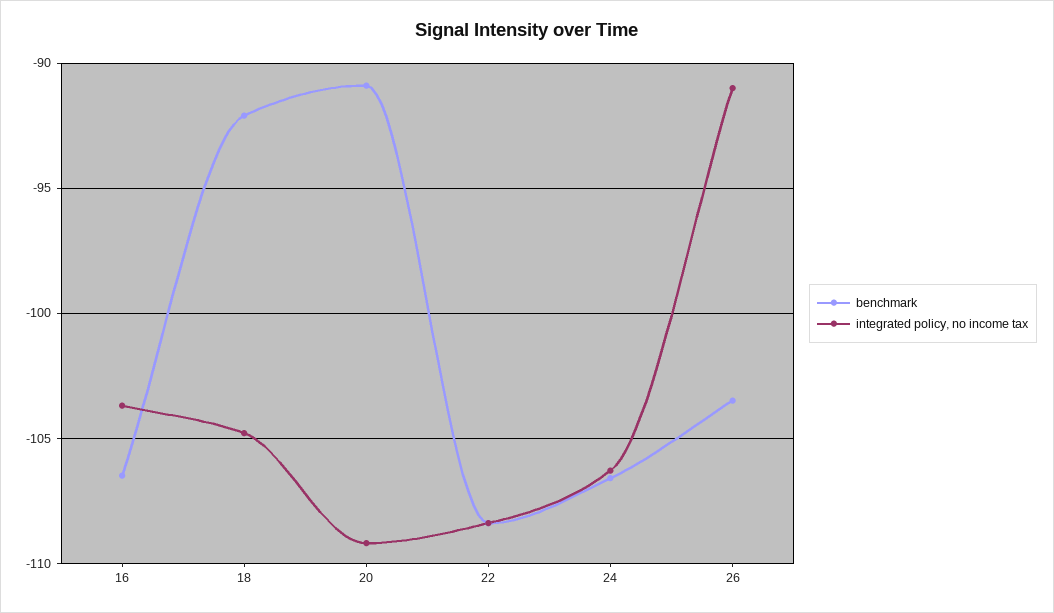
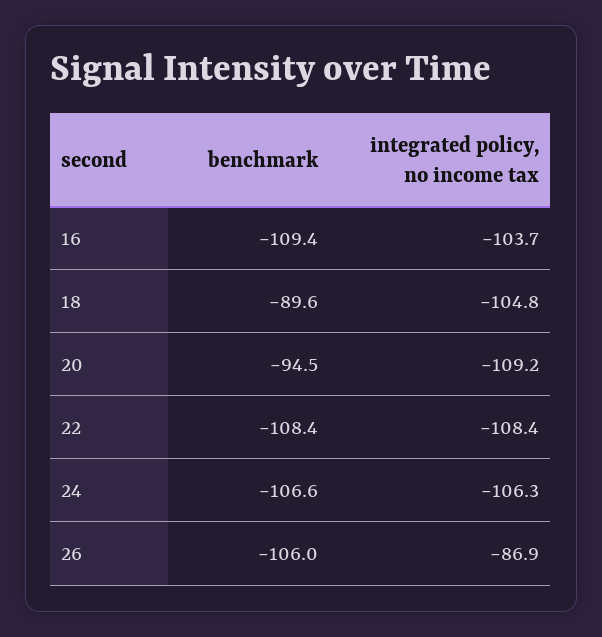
benchmark, 16: -106.5 -> -109.4
benchmark, 18: -92 -> -89.6
benchmark, 20: -91 -> -94.5
benchmark, 26: -103.5 -> -106
integrated policy, no income tax, 26: -91 -> -86.9

